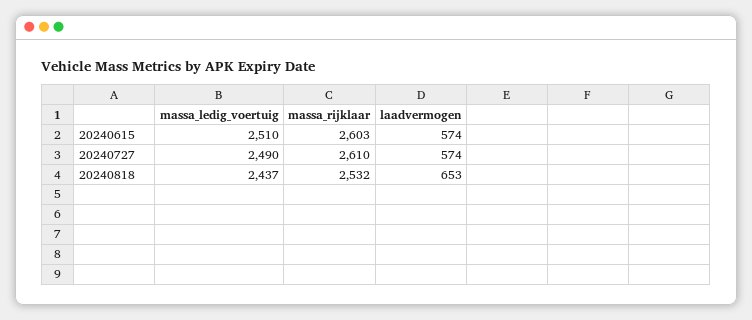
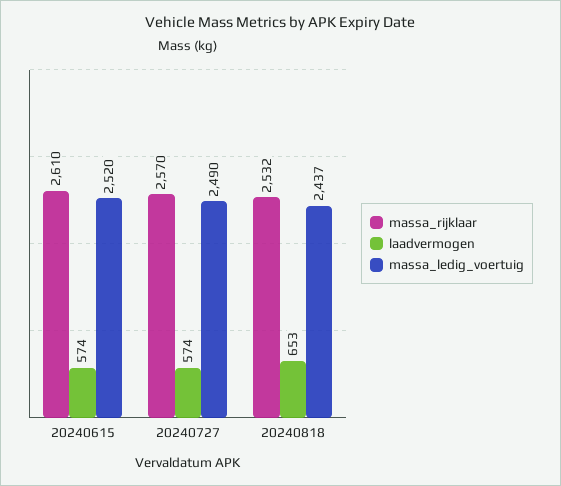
massa_ledig_voertuig, 20240615: 2510 -> 2520
massa_rijklaar, 20240615: 2603 -> 2610
massa_rijklaar, 20240727: 2610 -> 2570

